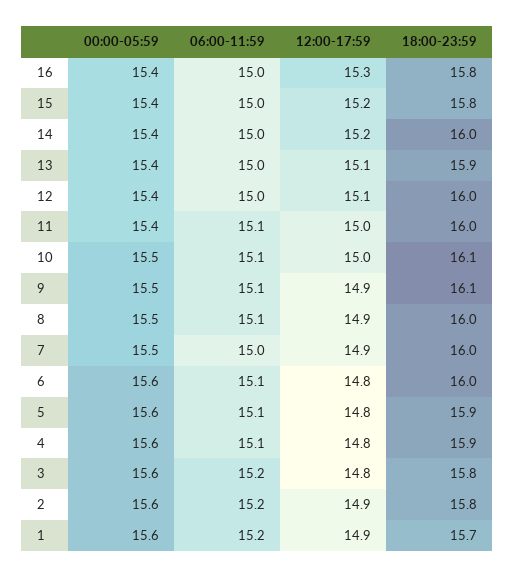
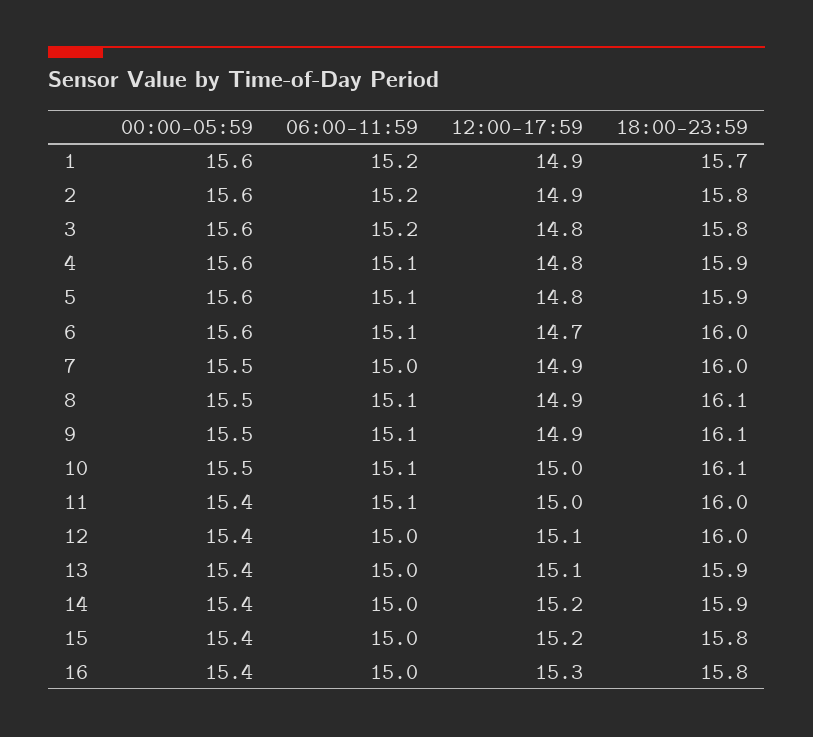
18:00-23:59, 14: 16 -> 15.9
18:00-23:59, 8: 16 -> 16.1
12:00-17:59, 6: 14.8 -> 14.7

